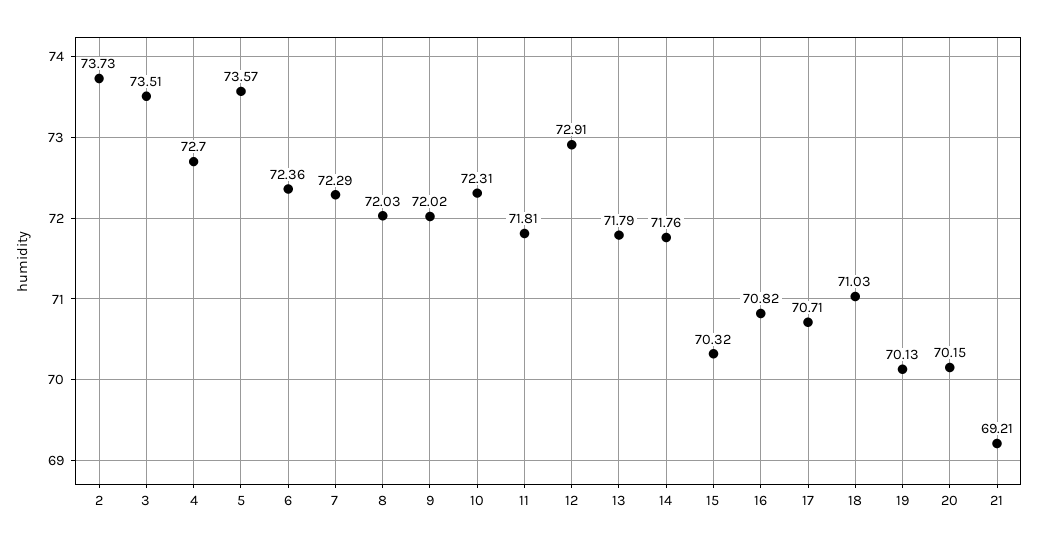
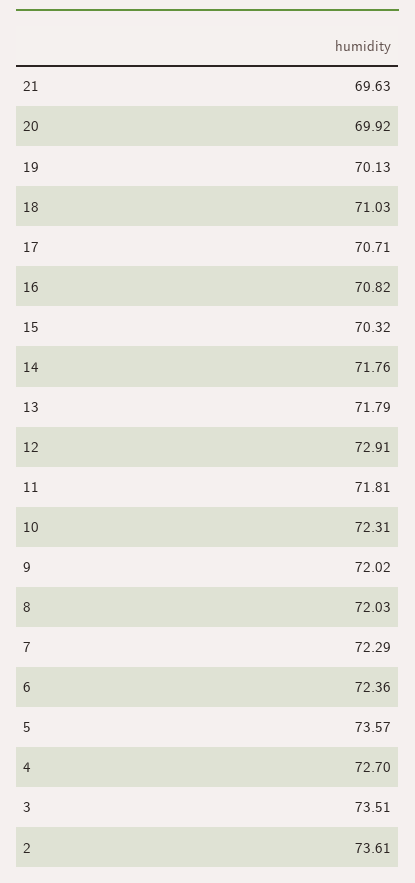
2: 73.73 -> 73.61
20: 70.15 -> 69.92
21: 69.21 -> 69.63

